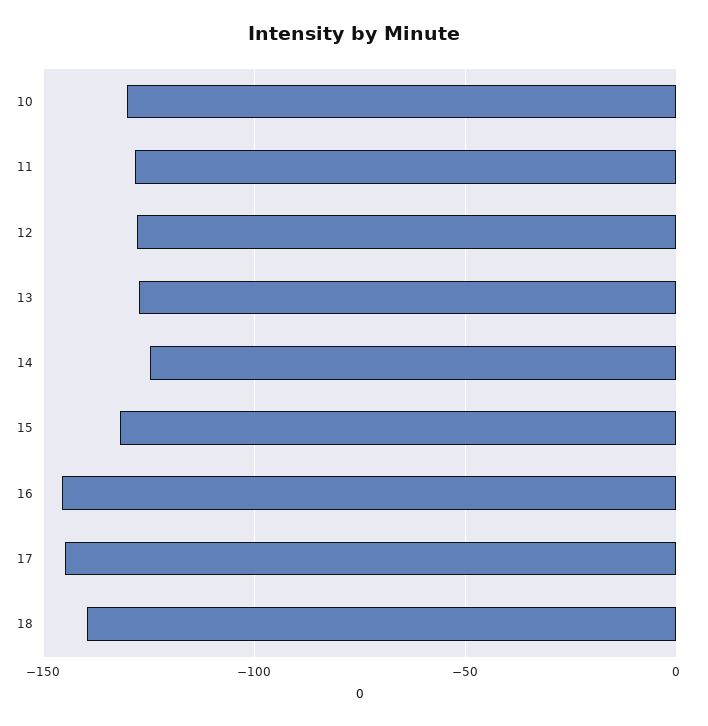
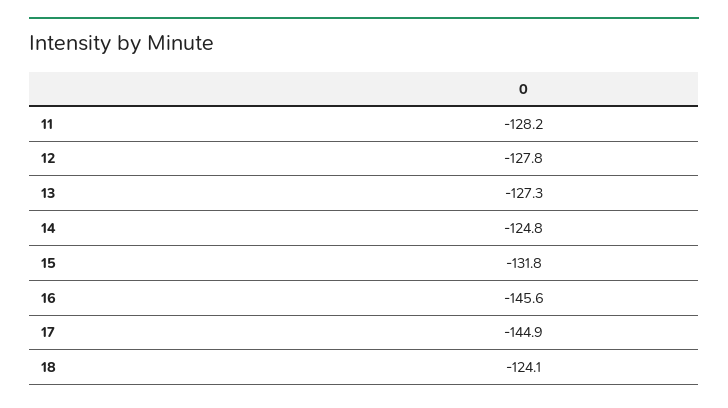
10: -130 -> none
18: -140 -> -124.1

